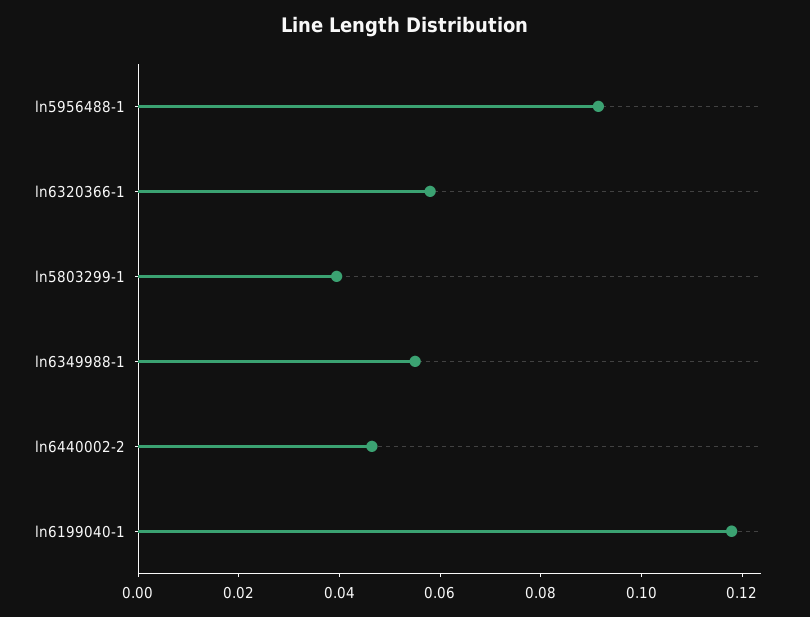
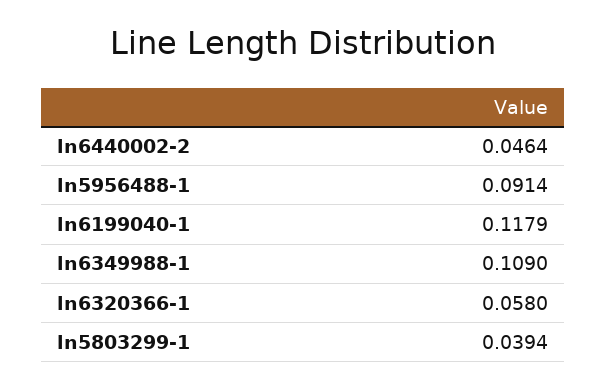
ln6349988-1: 0.055 -> 0.109

